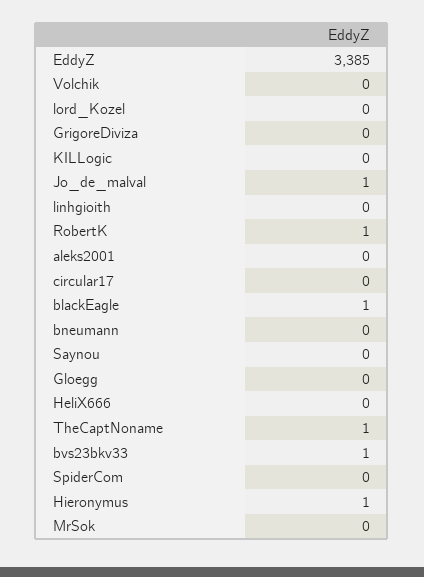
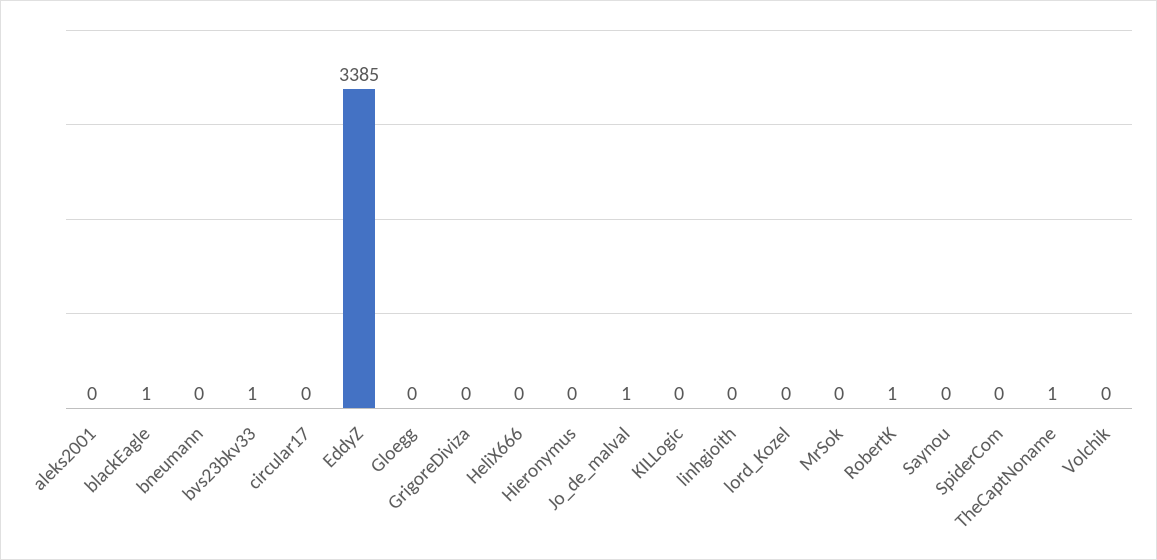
Hieronymus: 1 -> 0

